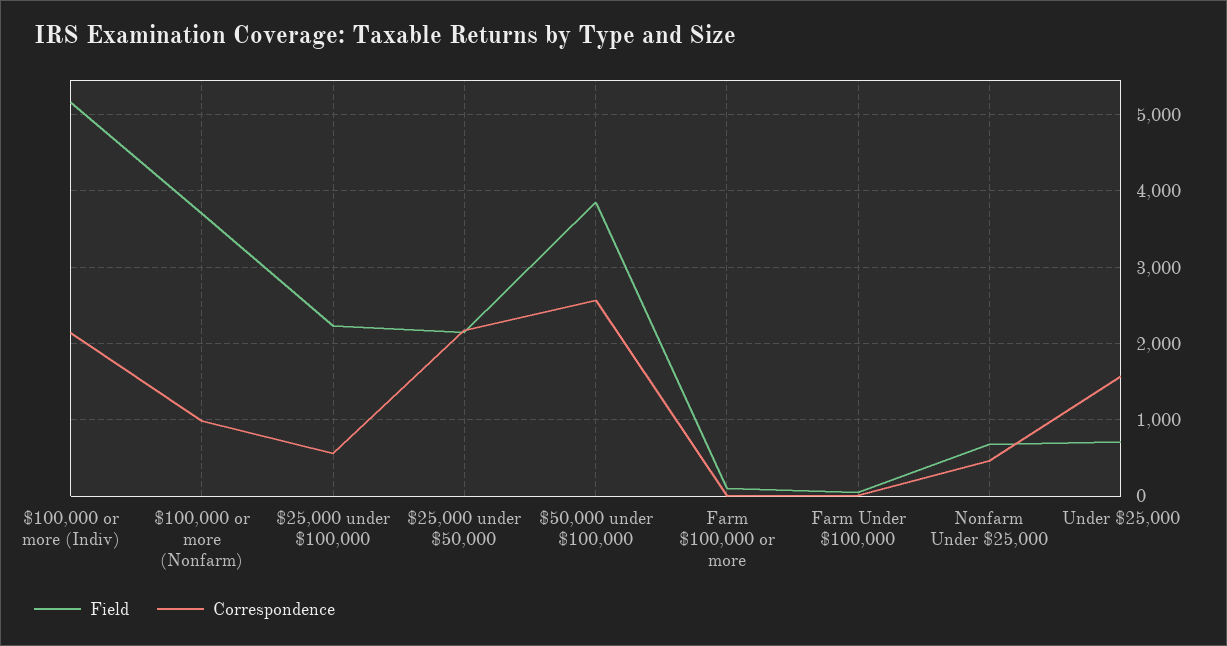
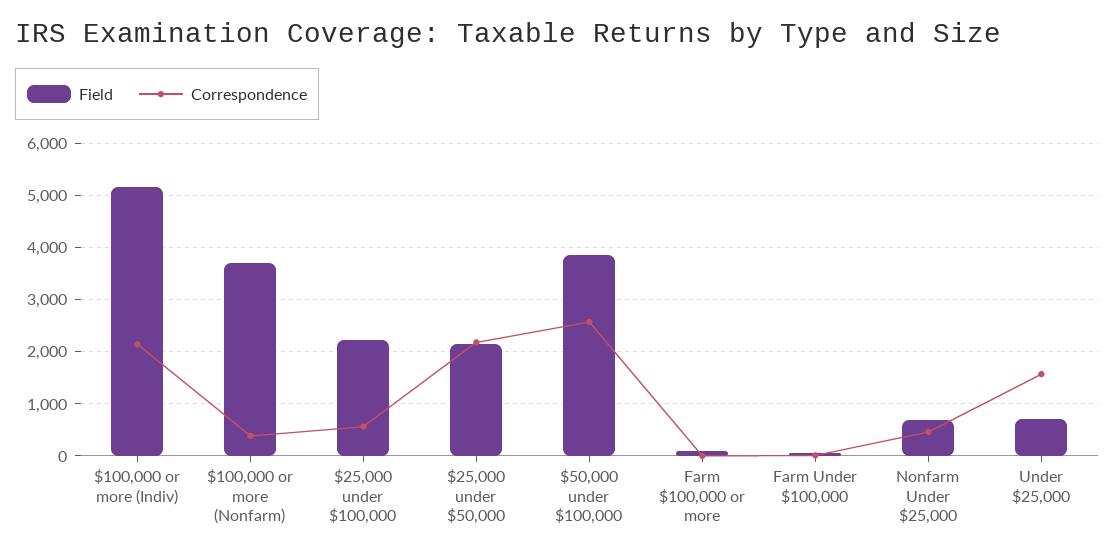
Correspondence, $100,000 or more (Nonfarm): 1000 -> 400

